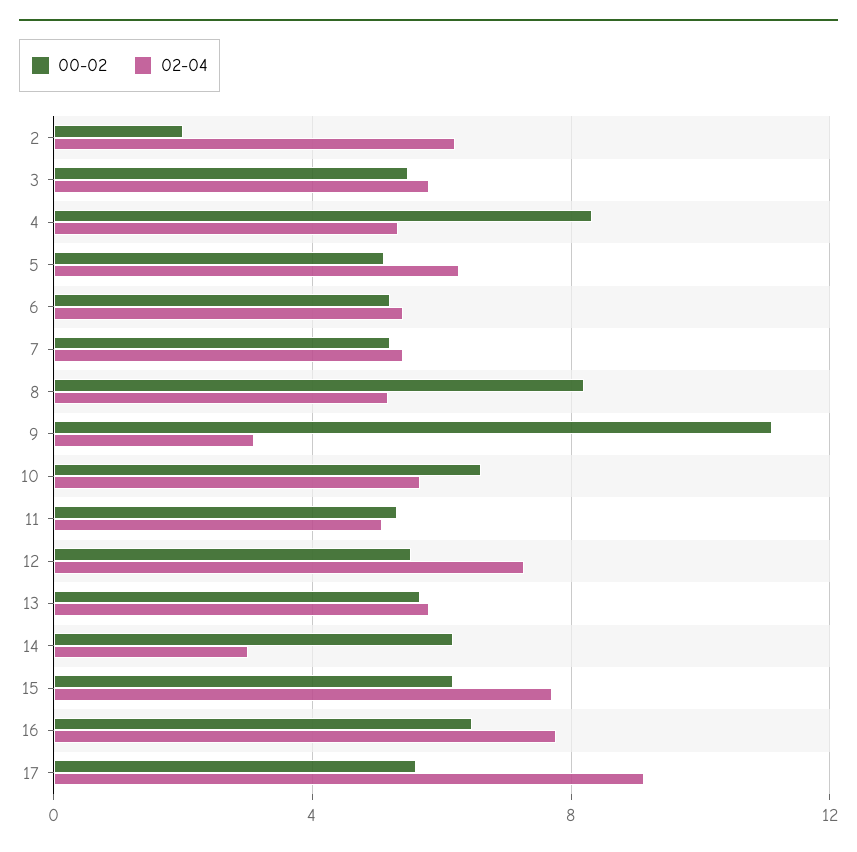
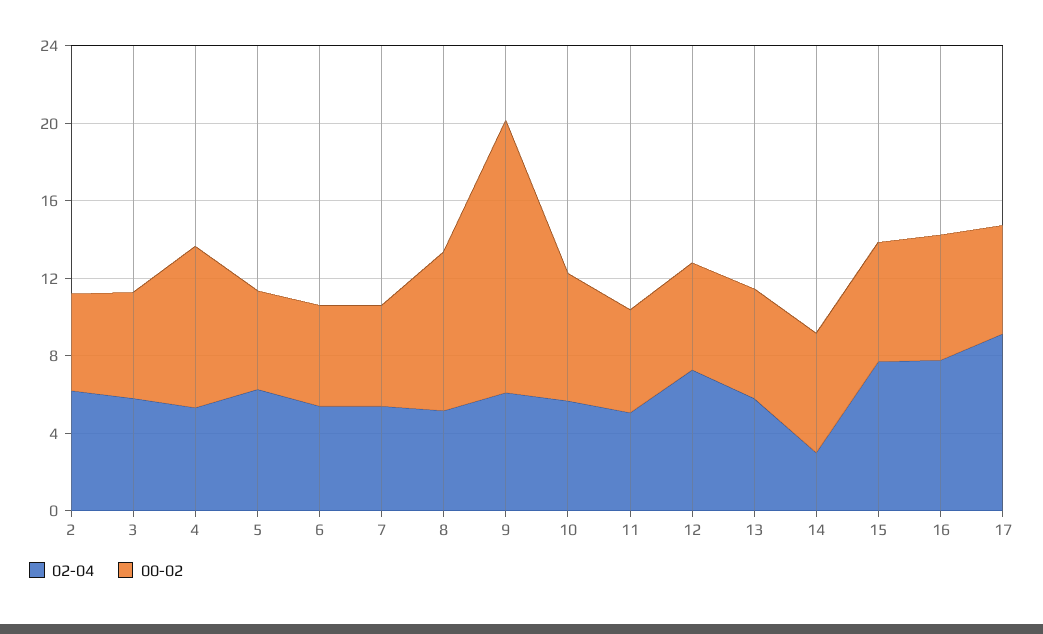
00-02, 2: 2 -> 5
00-02, 9: 11 -> 14
02-04, 9: 3 -> 6

